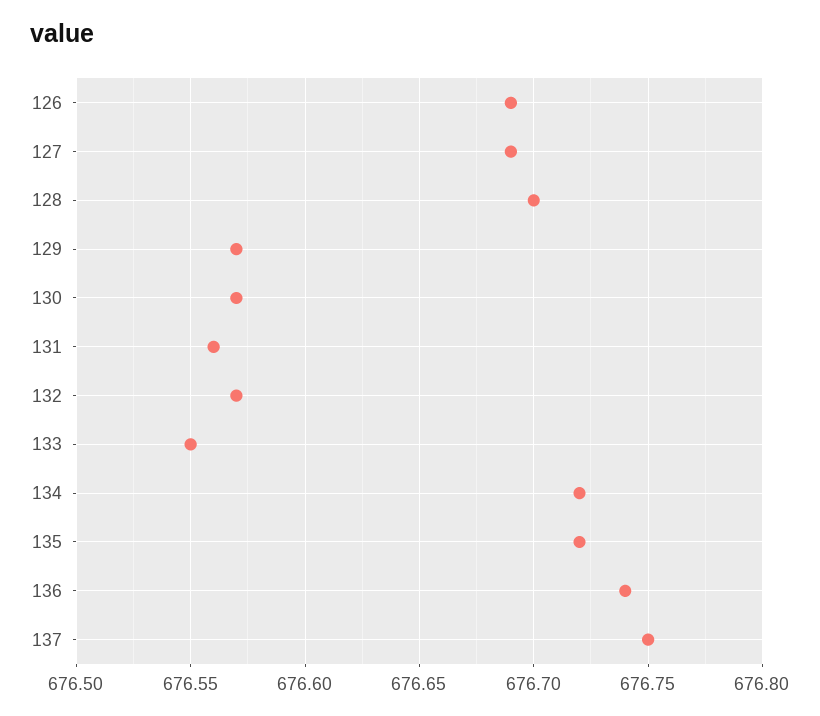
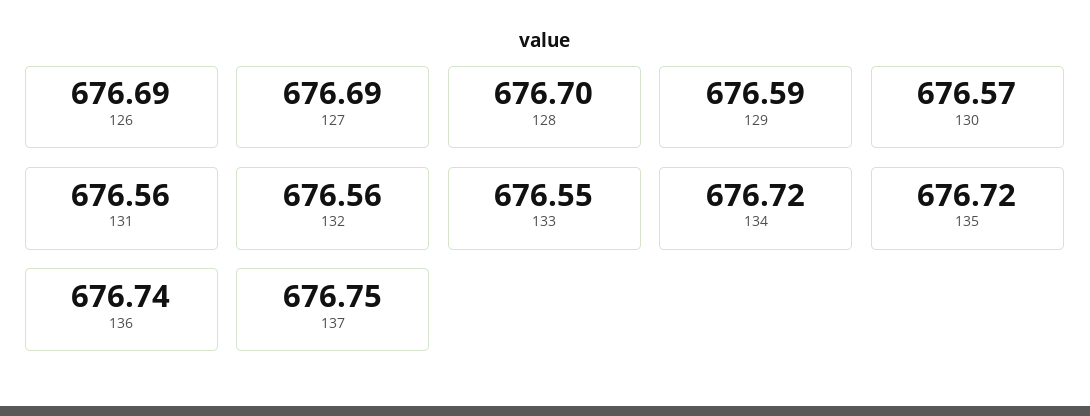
129: 676.57 -> 676.59
132: 676.57 -> 676.56

